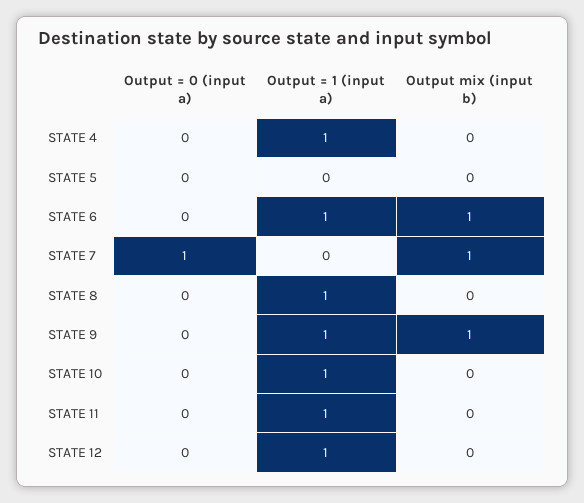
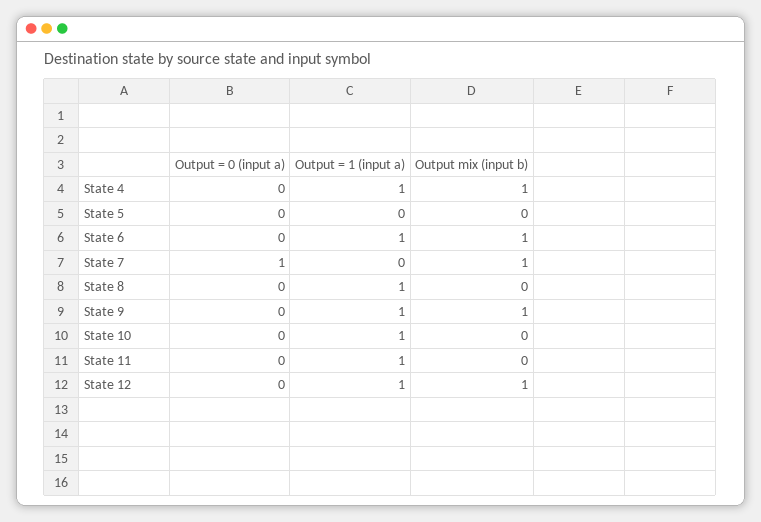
Output mix (input b), STATE 4: 0 -> 1
Output mix (input b), STATE 12: 0 -> 1

